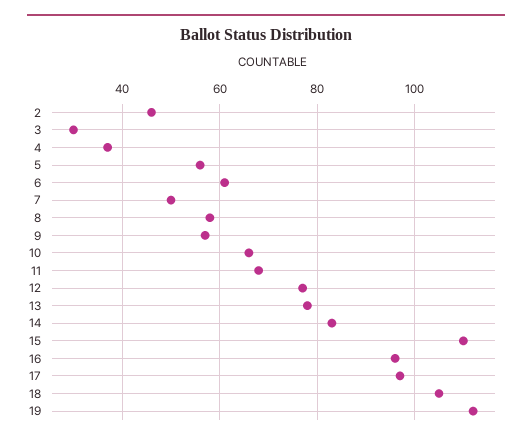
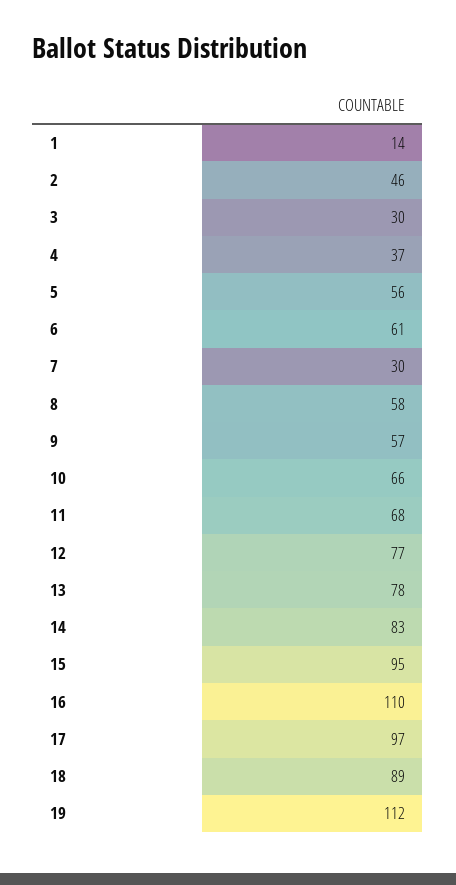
7: 50 -> 30
15: 110 -> 95
16: 95 -> 110
18: 105 -> 89
1: none -> 14

